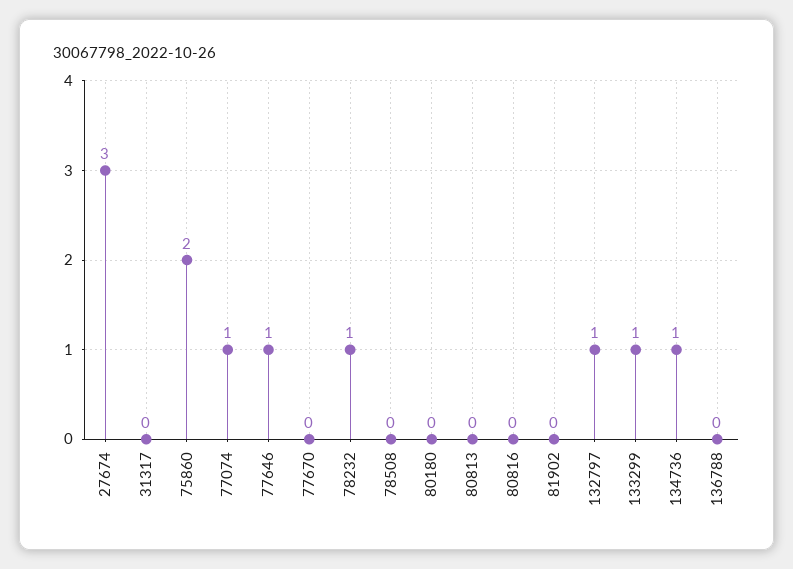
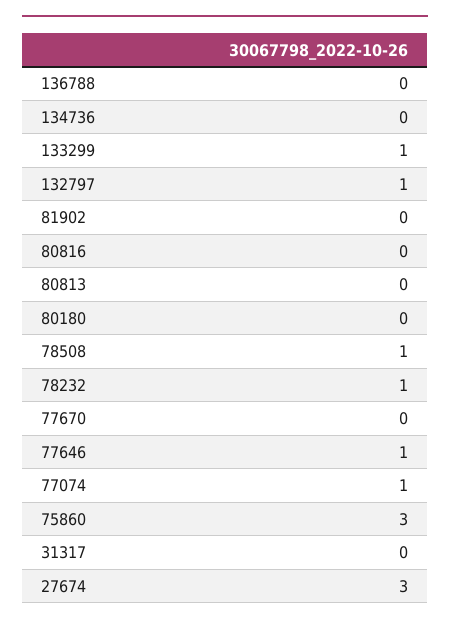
75860: 2 -> 3
78508: 0 -> 1
134736: 1 -> 0

